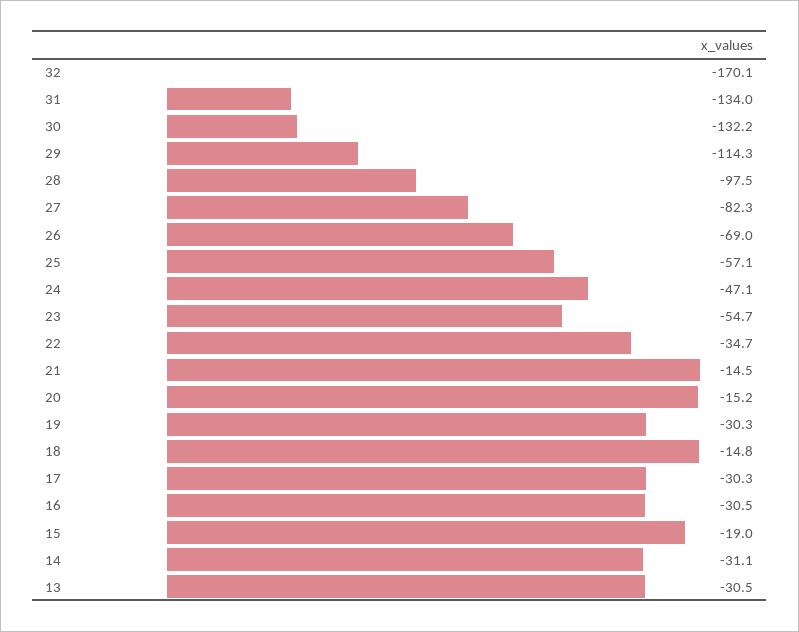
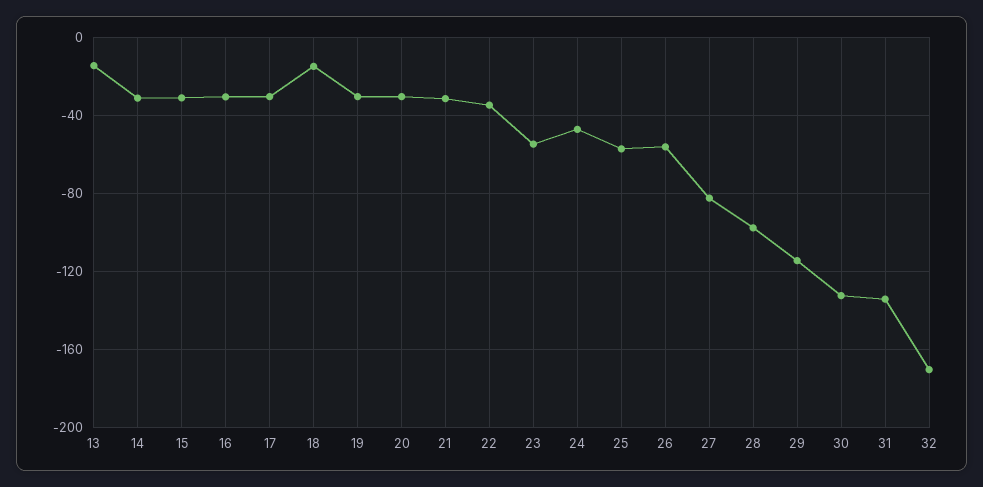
26: -69 -> -55
21: -14.5 -> -30
20: -15.2 -> -30
15: -19 -> -30
13: -30.5 -> -15

